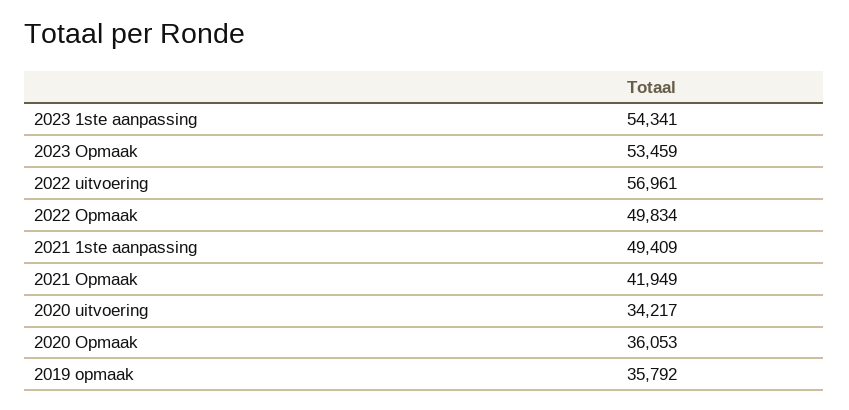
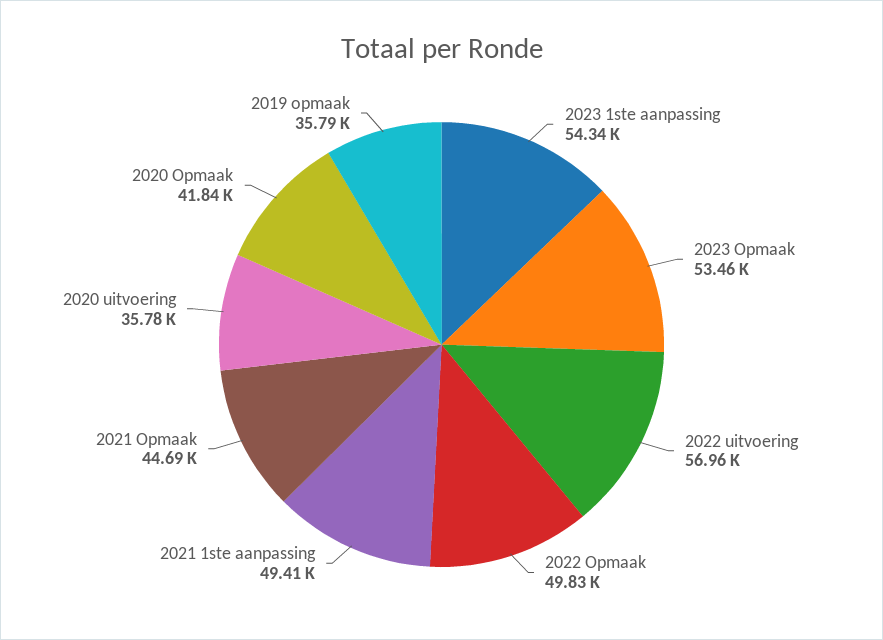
2021 Opmaak: 41949 -> 44690
2020 uitvoering: 34217 -> 35780
2020 Opmaak: 36053 -> 41840

